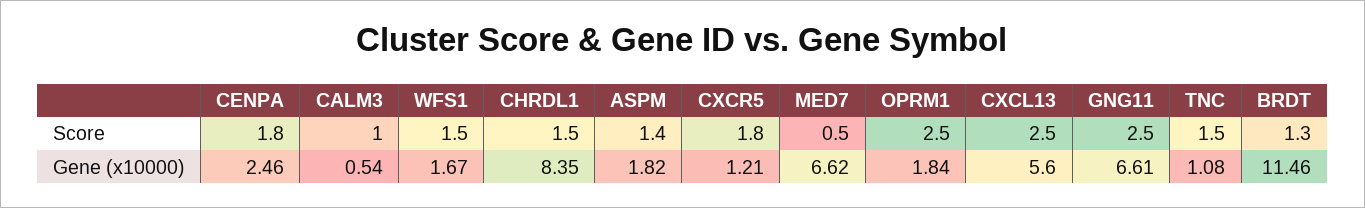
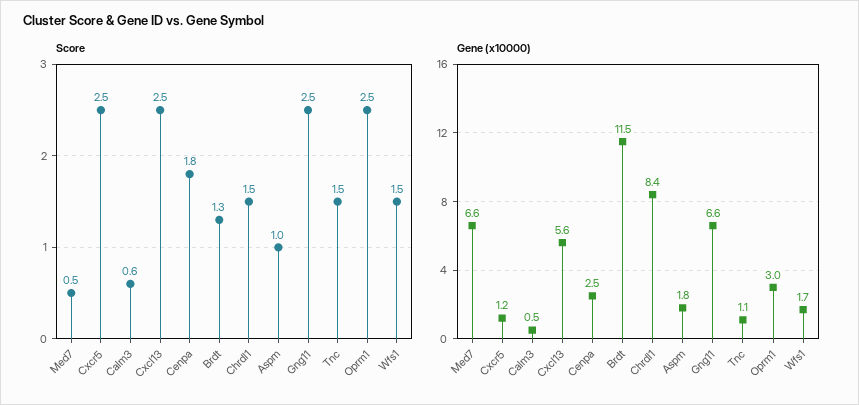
Score, CALM3: 1 -> 0.6
Score, ASPM: 1.4 -> 1
Score, CXCR5: 1.8 -> 2.5
Gene (x10000), OPRM1: 1.84 -> 3

